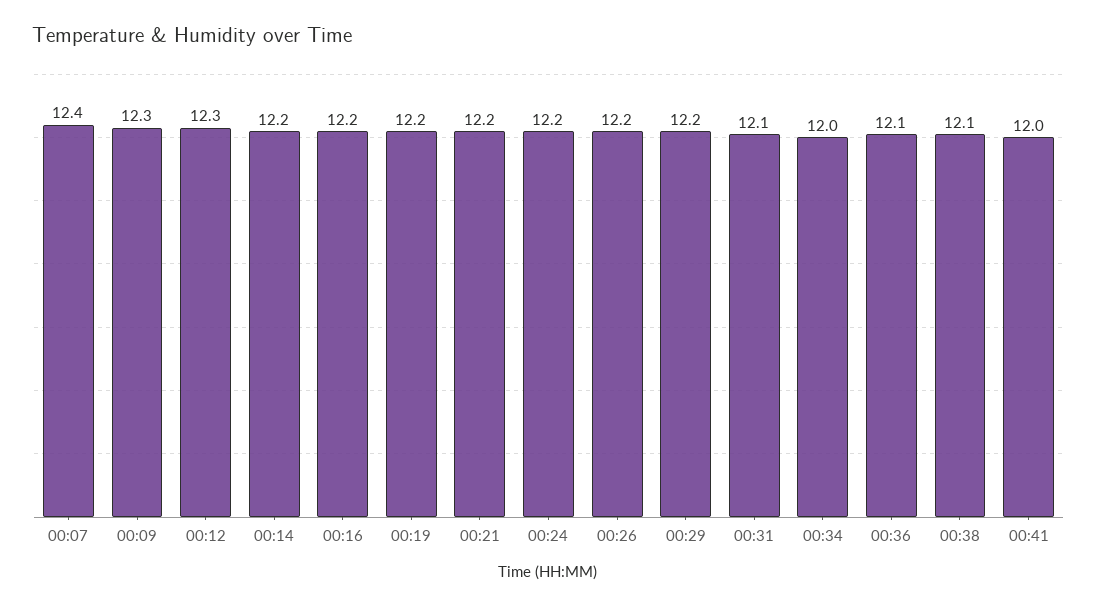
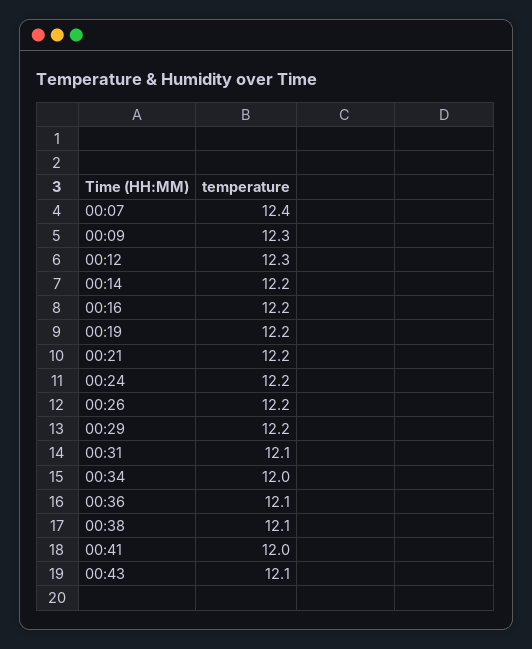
00:43: none -> 12.1

